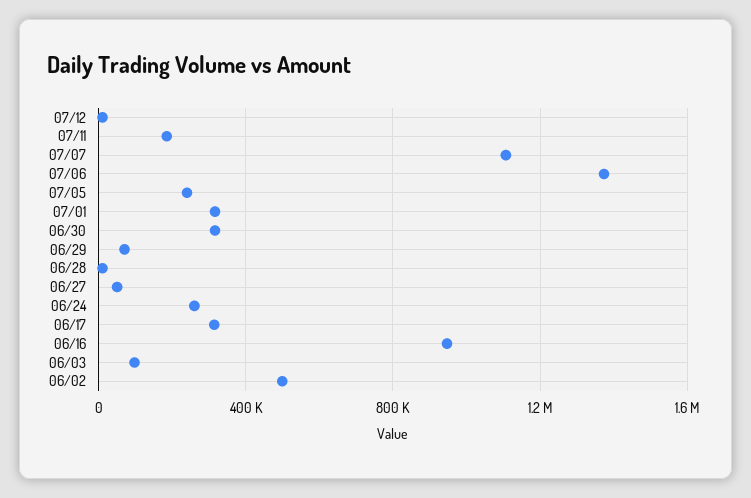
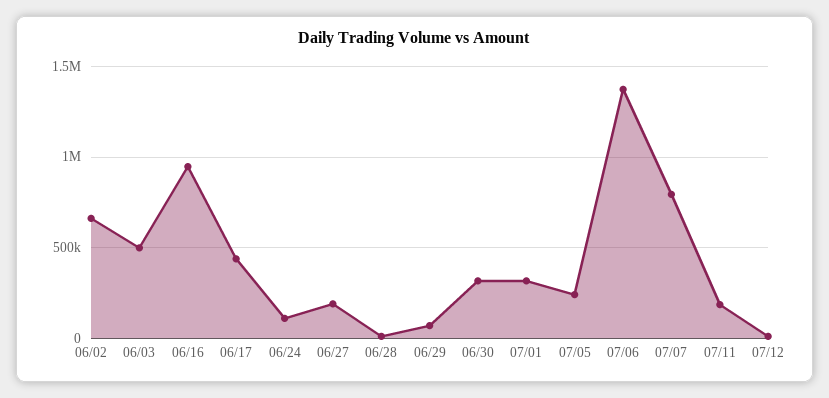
07/07: 1100000 -> 800000
06/27: 50000 -> 200000
06/24: 250000 -> 100000
06/17: 300000 -> 450000
06/03: 100000 -> 500000
06/02: 500000 -> 650000

